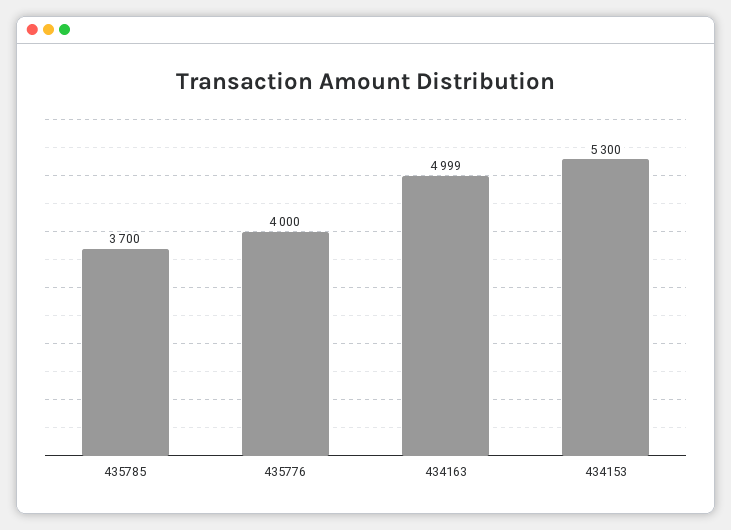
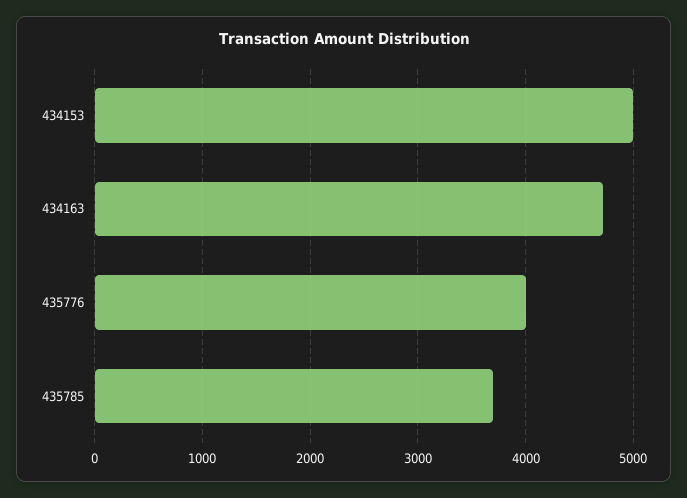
434163: 4999 -> 4700
434153: 5300 -> 5000

